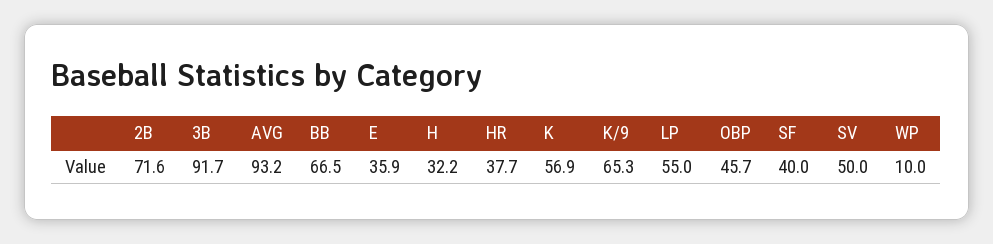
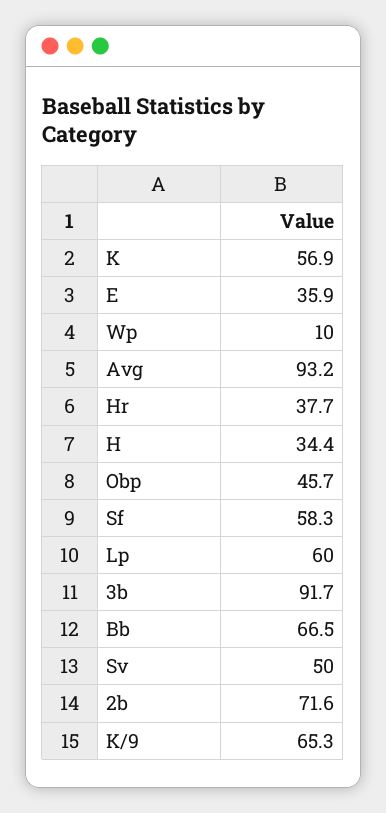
H: 32.2 -> 34.4
LP: 55 -> 60
SF: 40 -> 58.3

